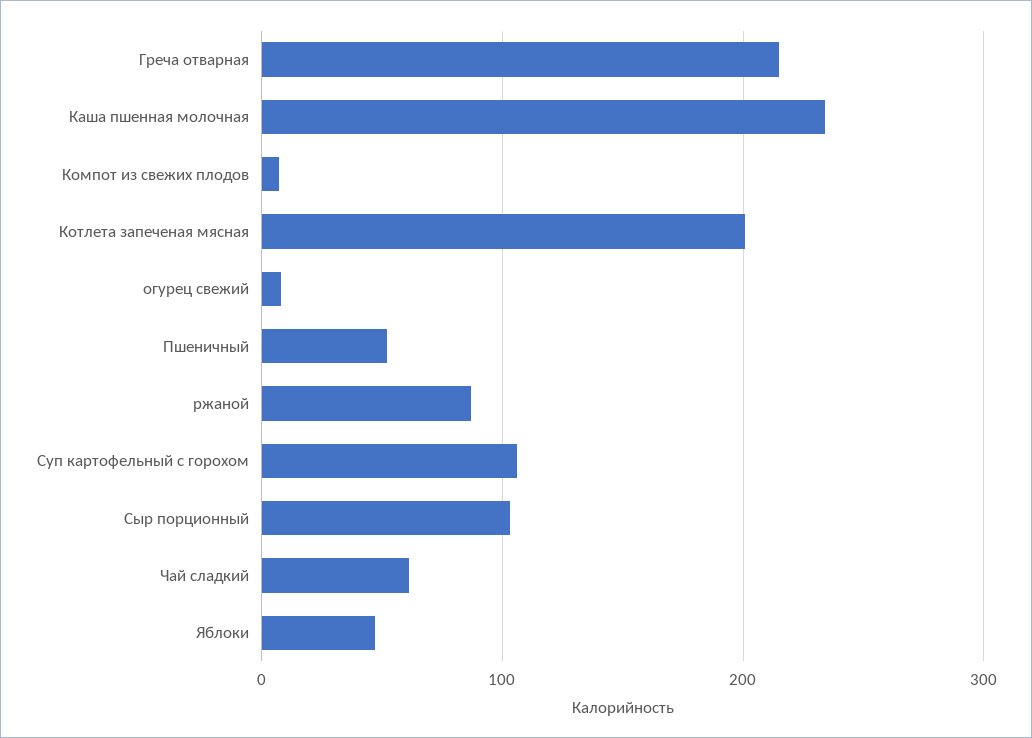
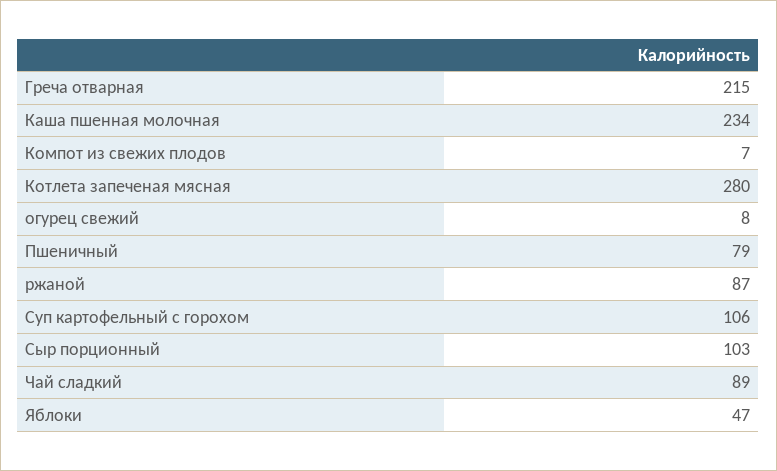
Котлета запеченая мясная: 200 -> 280
Пшеничный: 50 -> 79
Чай сладкий: 60 -> 89

